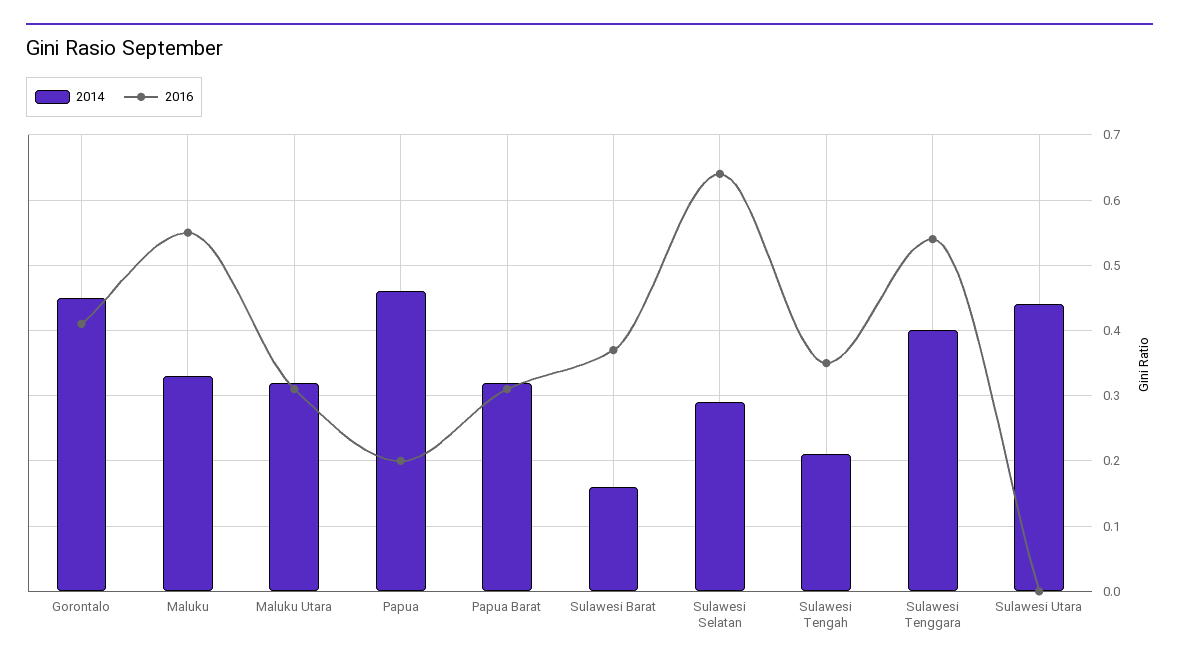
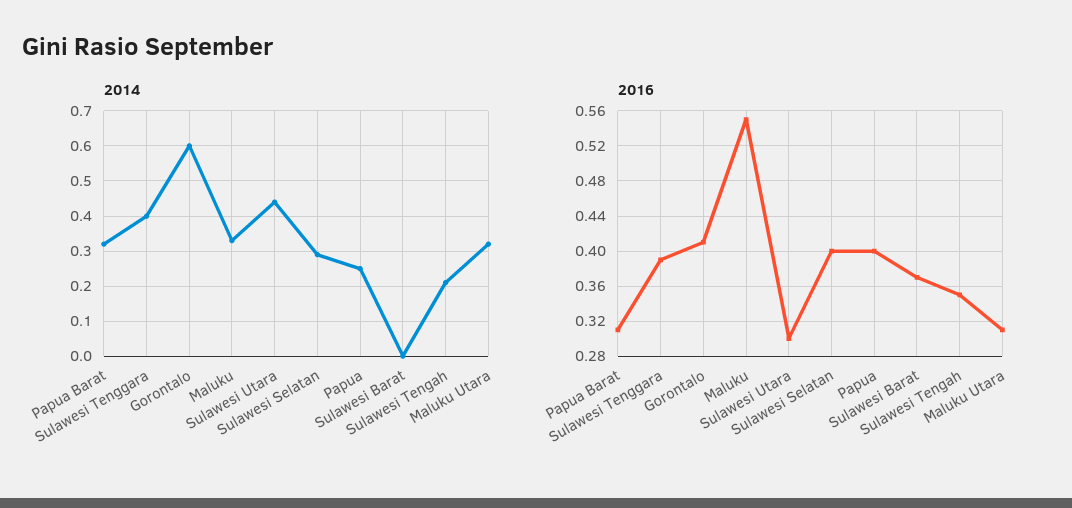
2014, Gorontalo: 0.45 -> 0.6
2014, Papua: 0.46 -> 0.25
2016, Papua: 0.2 -> 0.4
2014, Sulawesi Barat: 0.16 -> 0
2016, Sulawesi Selatan: 0.64 -> 0.4
2016, Sulawesi Tenggara: 0.54 -> 0.39
2016, Sulawesi Utara: 0 -> 0.3

